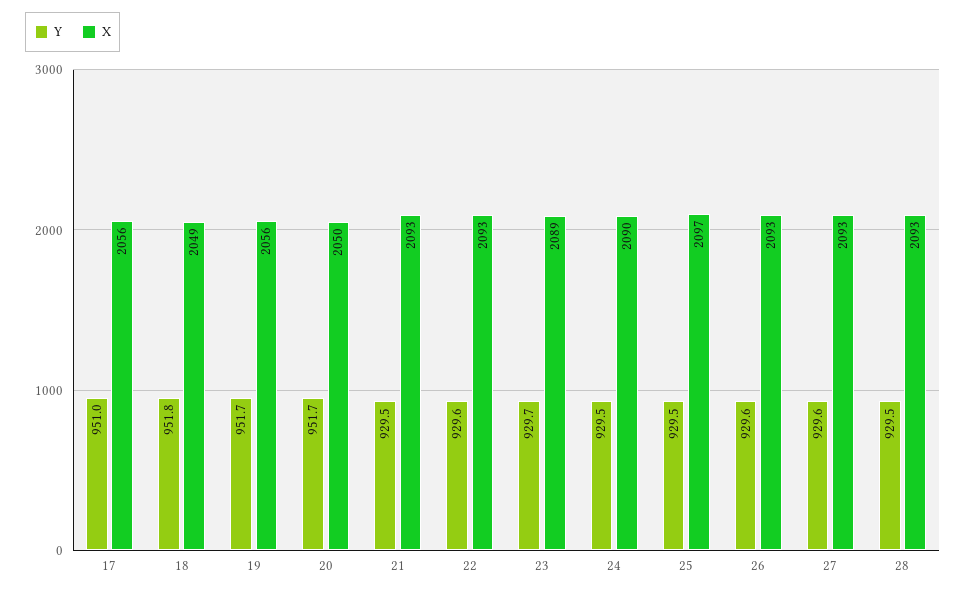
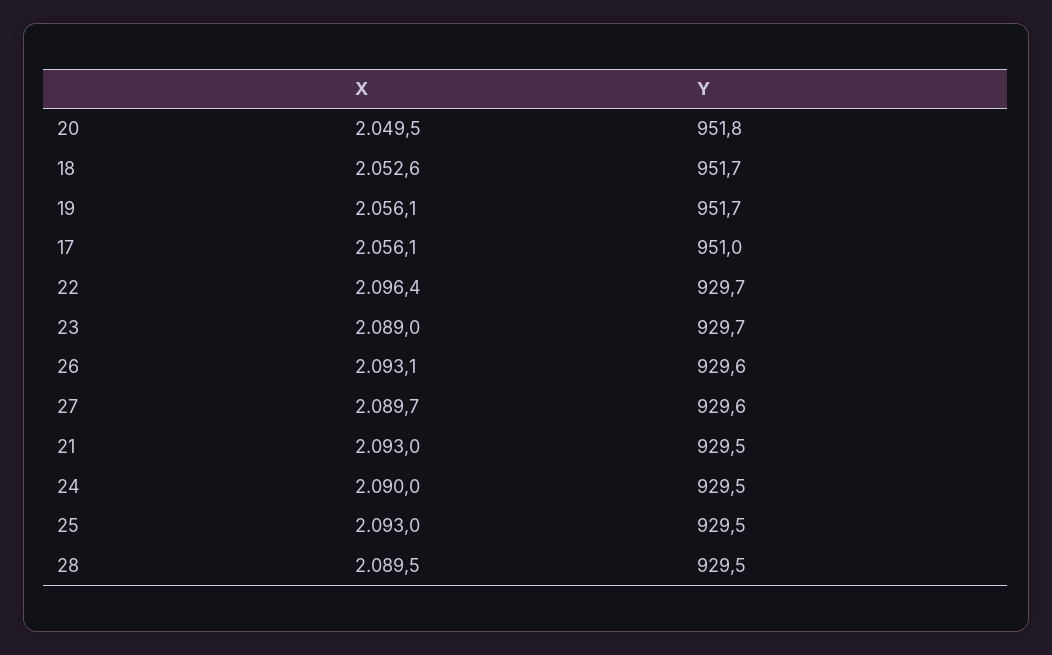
Y, 18: 951.8 -> 951.7
X, 18: 2049 -> 2052.6
Y, 20: 951.7 -> 951.8
Y, 22: 929.6 -> 929.7
X, 22: 2093 -> 2096.4
X, 25: 2097 -> 2093
X, 27: 2093 -> 2089.7
X, 28: 2093 -> 2089.5

